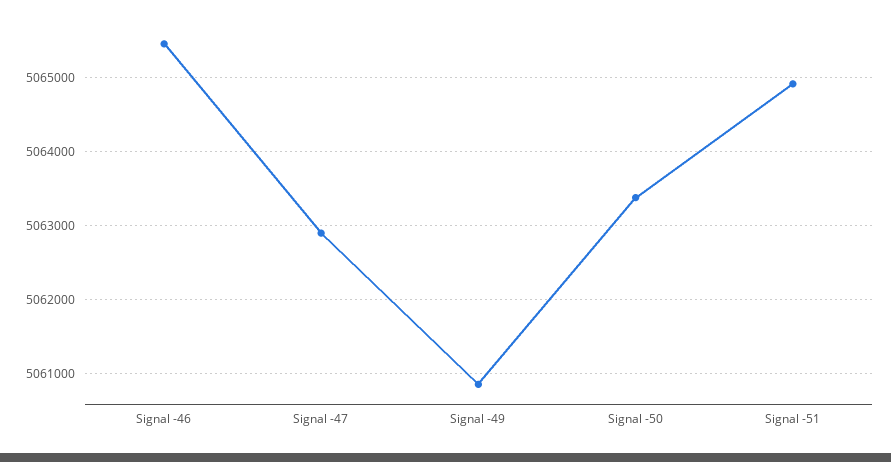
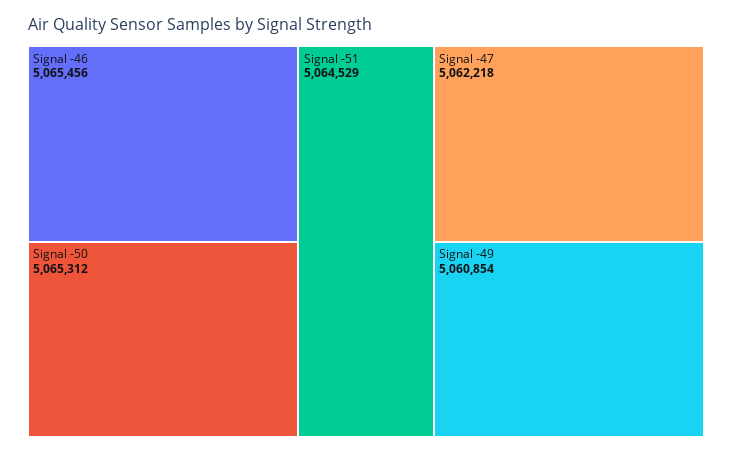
Signal -47: 5062900 -> 5062218
Signal -50: 5063400 -> 5065312
Signal -51: 5064900 -> 5064529

